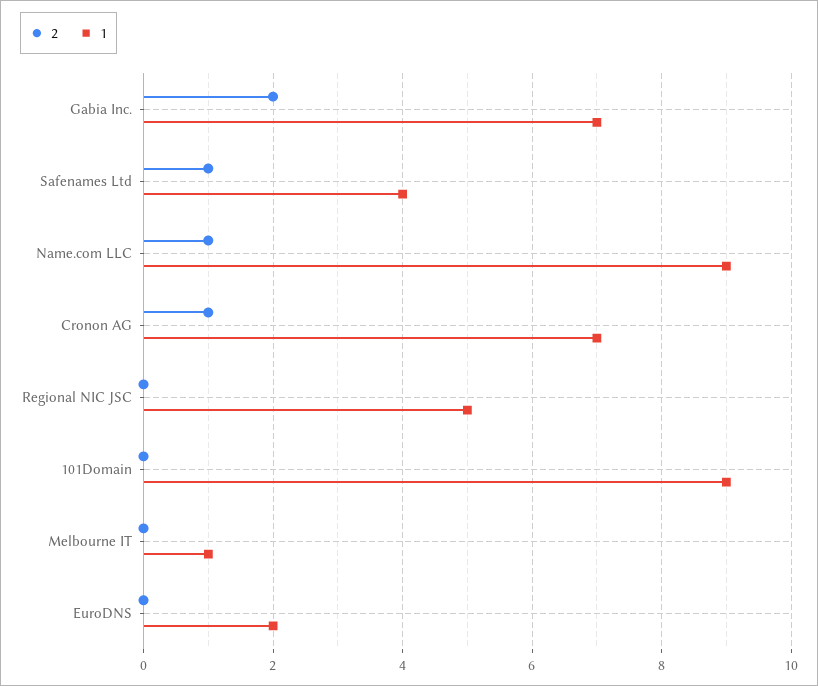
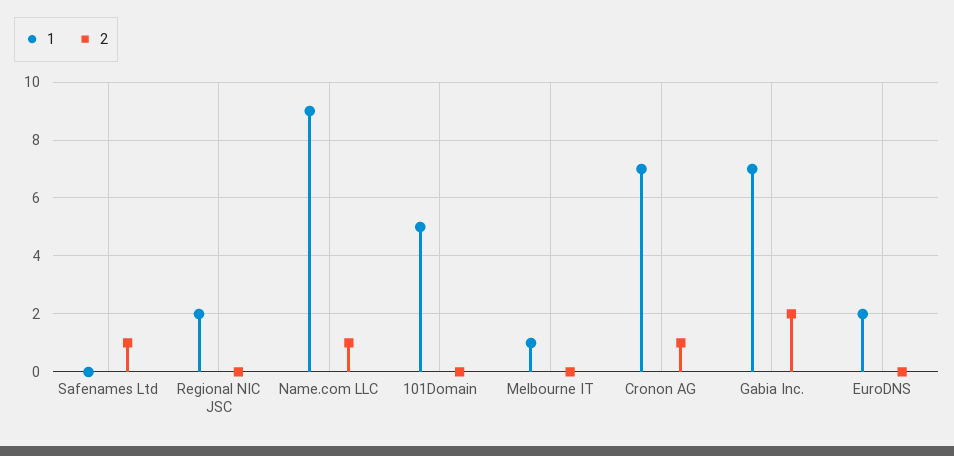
1, Safenames Ltd: 4 -> 0
1, Regional NIC JSC: 5 -> 2
1, 101Domain: 9 -> 5

